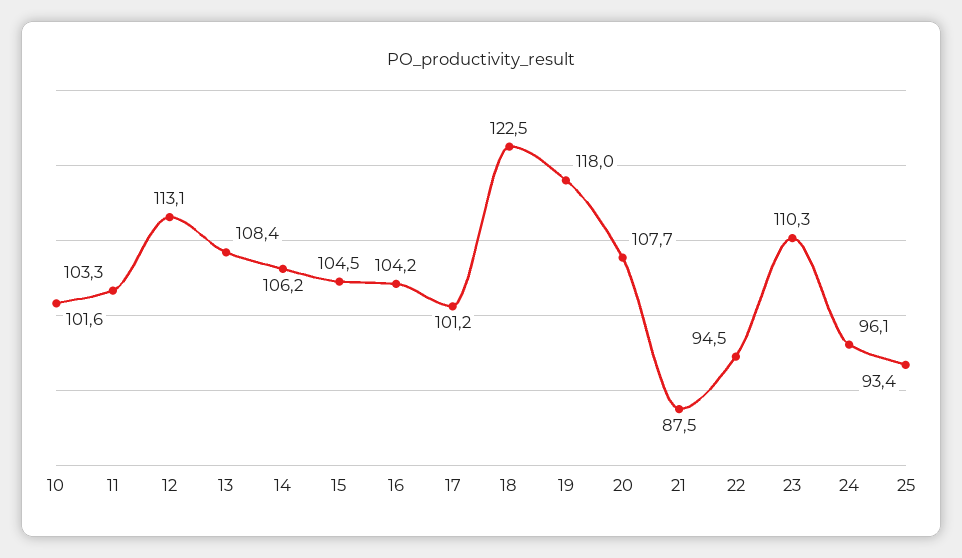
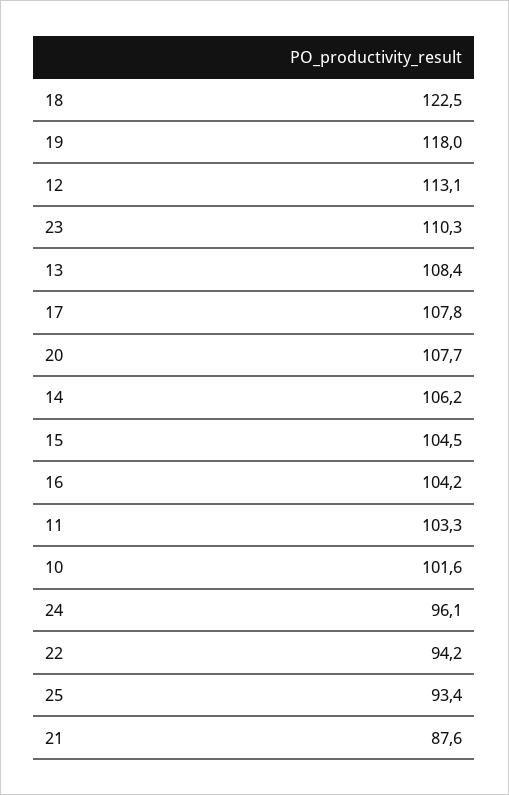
17: 101.2 -> 107.8
21: 87.5 -> 87.6
22: 94.5 -> 94.2

